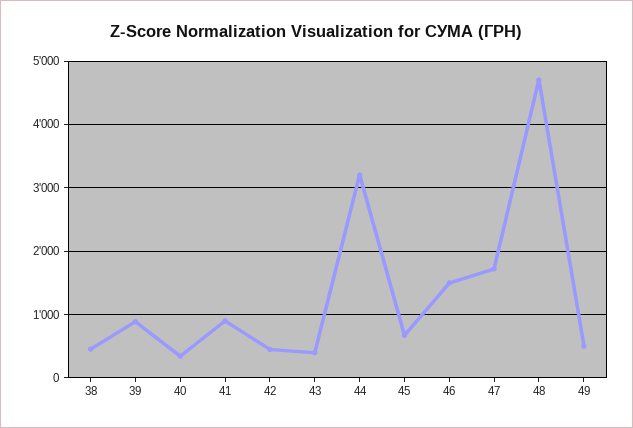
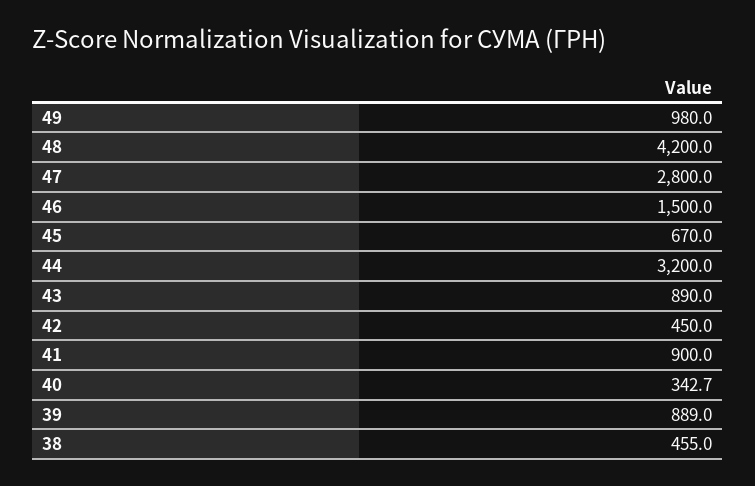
43: 400 -> 890
47: 1700 -> 2800
48: 4700 -> 4200
49: 500 -> 980

